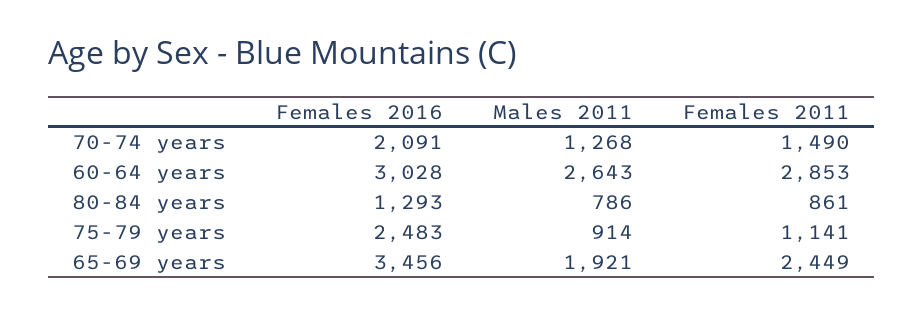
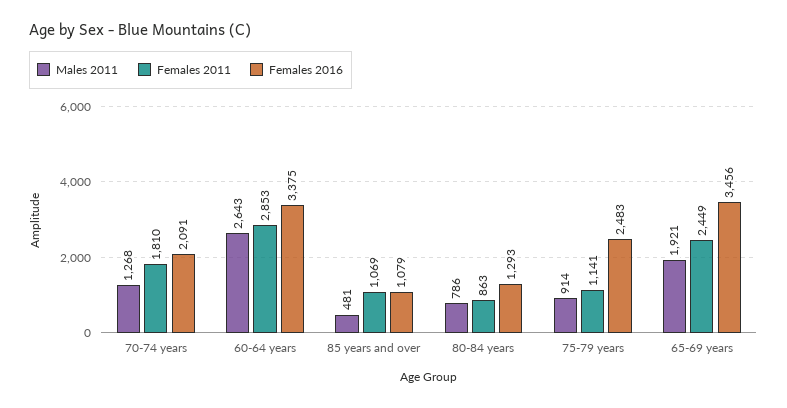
Females 2011, 70-74 years: 1490 -> 1810
Females 2016, 60-64 years: 3028 -> 3375
Females 2011, 80-84 years: 861 -> 863
Males 2011, 85 years and over: none -> 481
Females 2011, 85 years and over: none -> 1069
Females 2016, 85 years and over: none -> 1079

